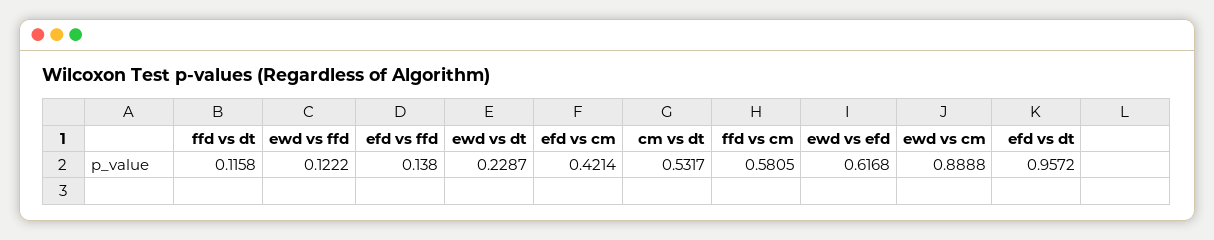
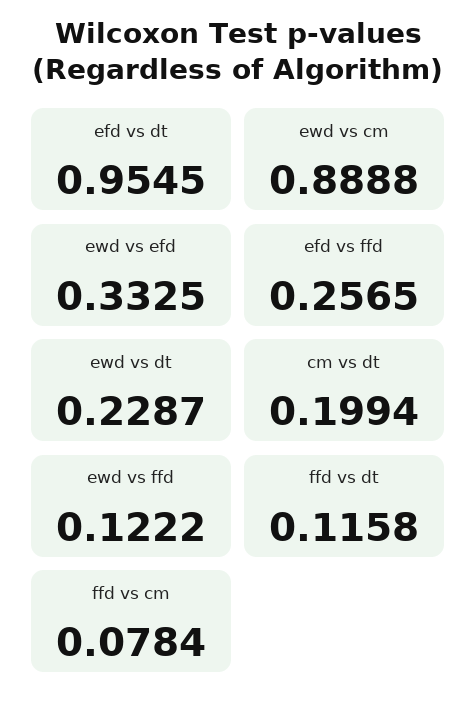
efd vs ffd: 0.138 -> 0.2565
efd vs cm: 0.4214 -> none
cm vs dt: 0.5317 -> 0.1994
ffd vs cm: 0.5805 -> 0.0784
ewd vs efd: 0.6168 -> 0.3325
efd vs dt: 0.9572 -> 0.9545

